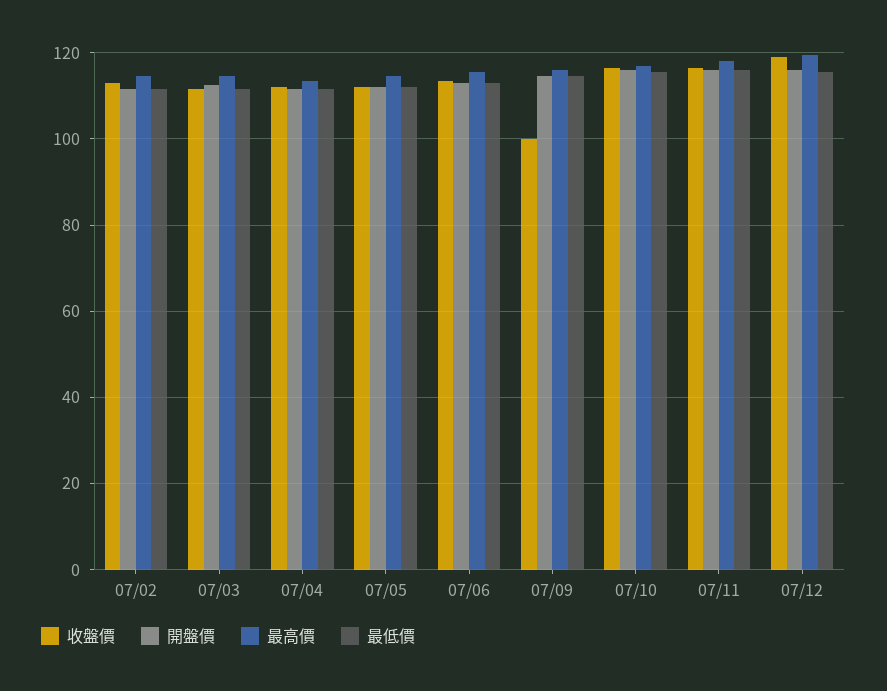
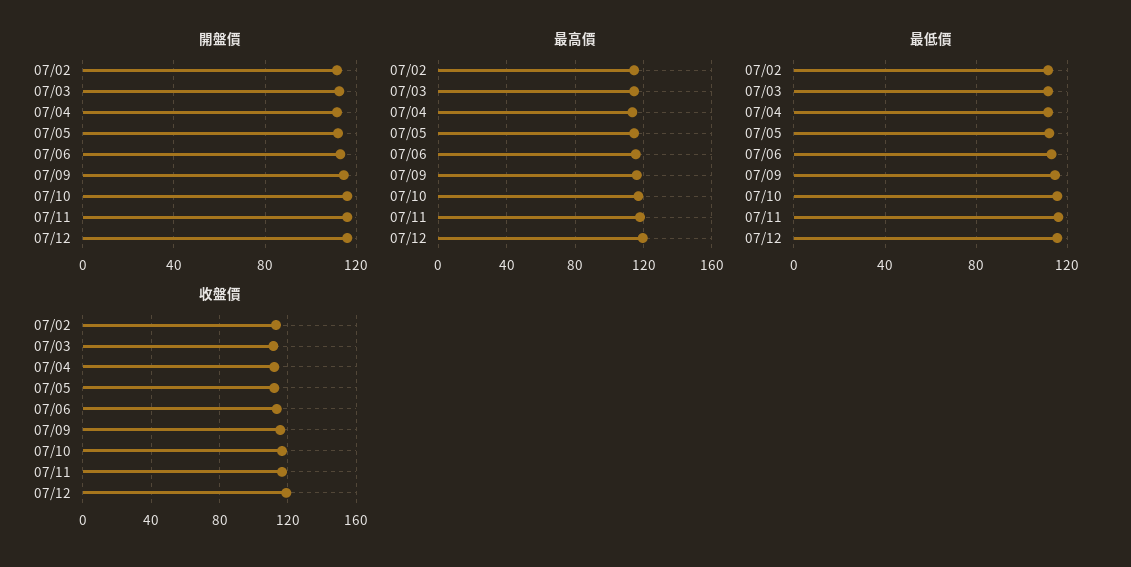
收盤價, 07/09: 100 -> 115

